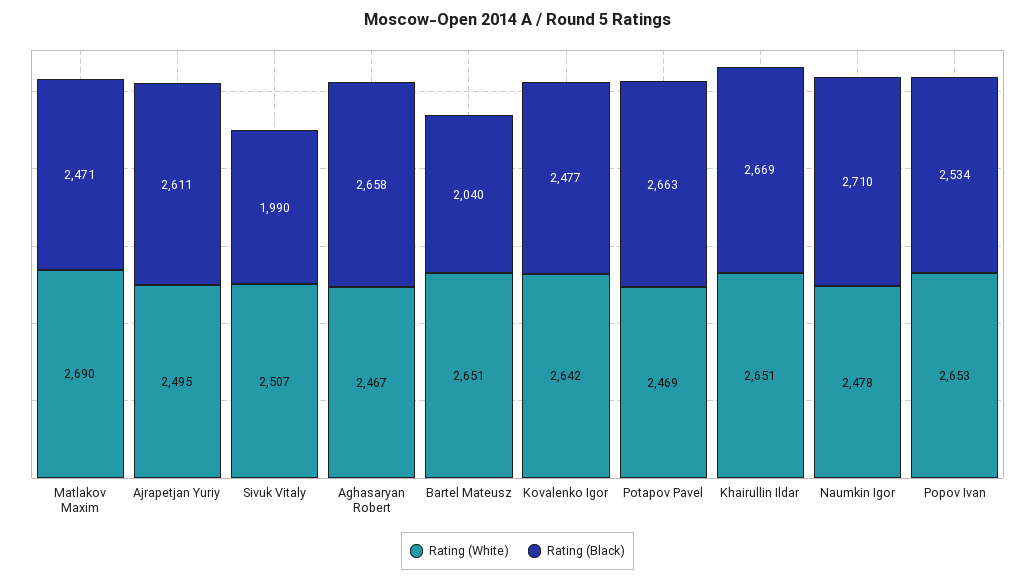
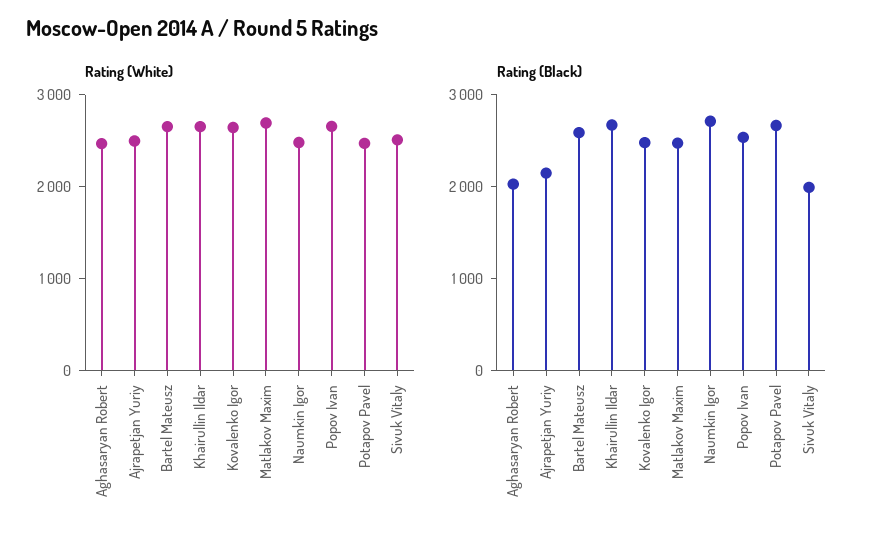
Rating (Black), Ajrapetjan Yuriy: 2611 -> 2200
Rating (Black), Aghasaryan Robert: 2658 -> 2000
Rating (Black), Bartel Mateusz: 2040 -> 2600

